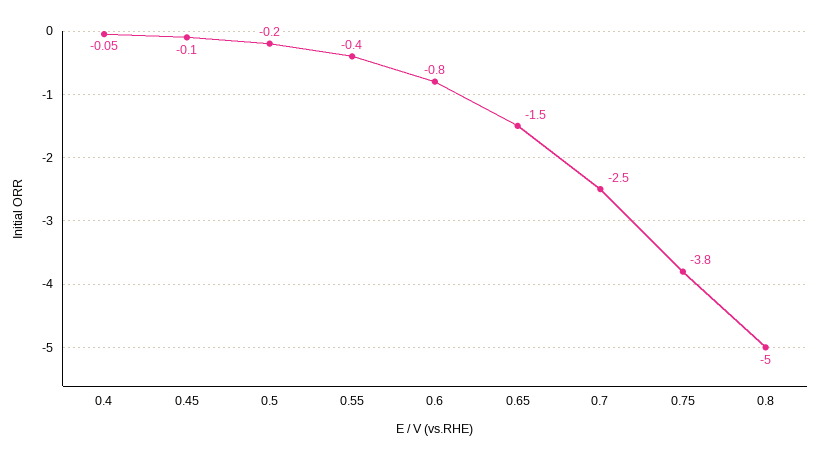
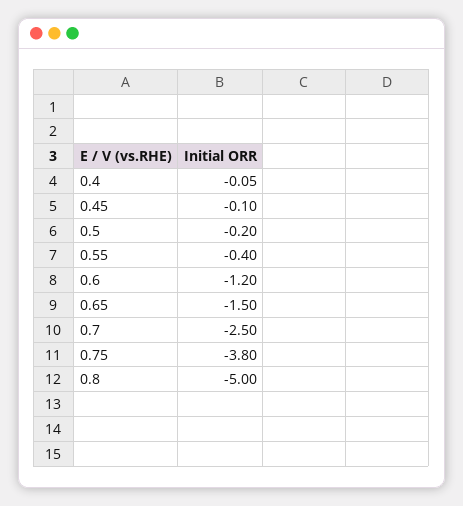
0.6: -0.8 -> -1.2

